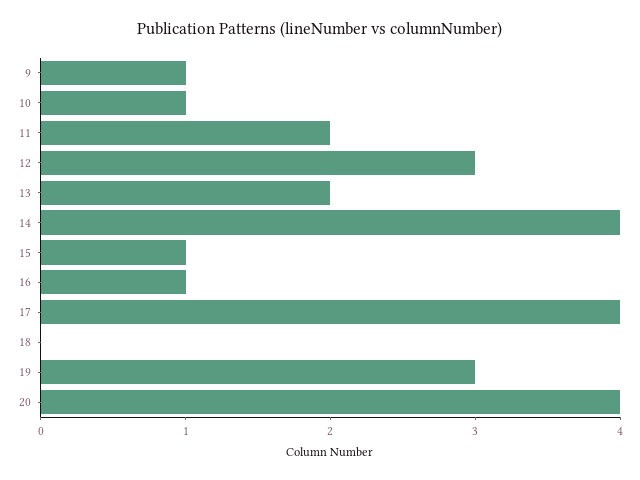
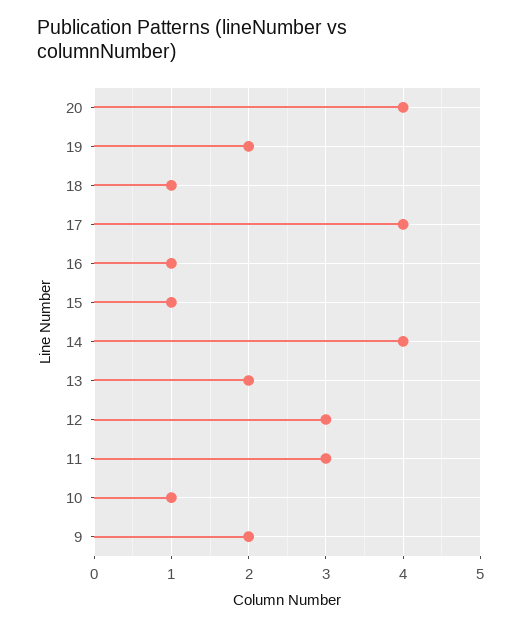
9: 1 -> 2
11: 2 -> 3
18: 0 -> 1
19: 3 -> 2

